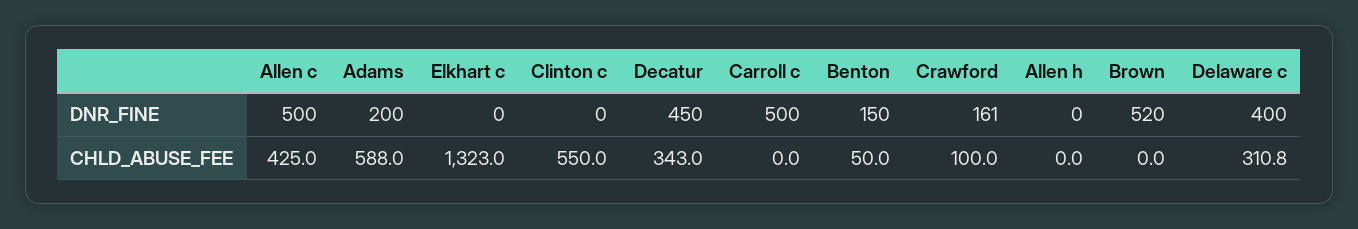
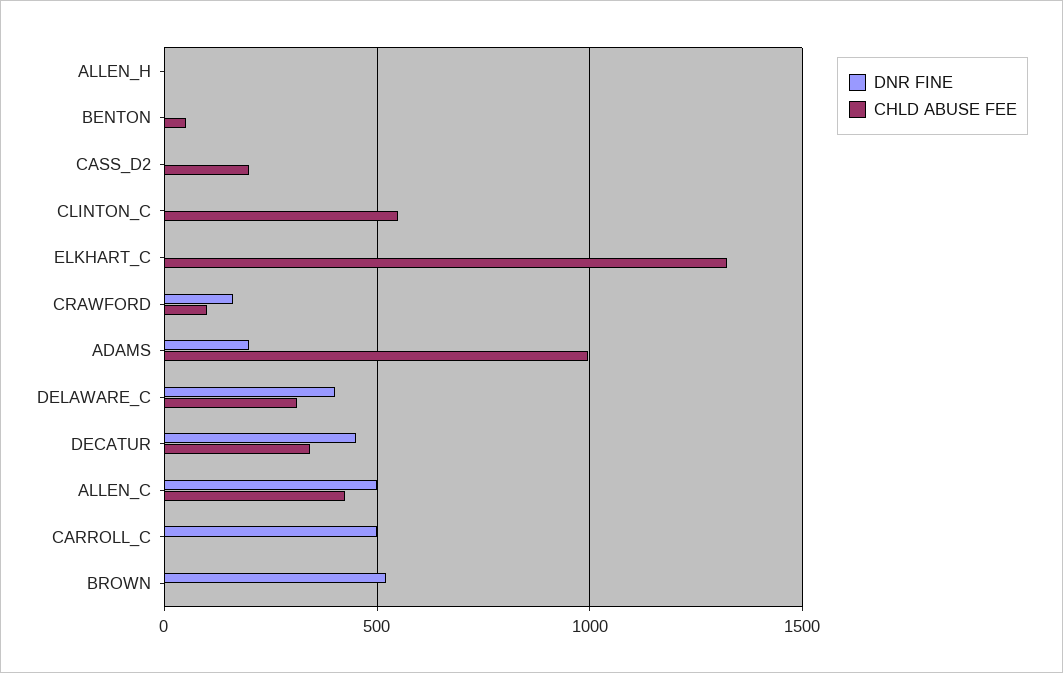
DNR_FINE, Benton: 150 -> 0
CHLD_ABUSE_FEE, Adams: 588 -> 1000
DNR_FINE, CASS_D2: none -> 0
CHLD_ABUSE_FEE, CASS_D2: none -> 200

